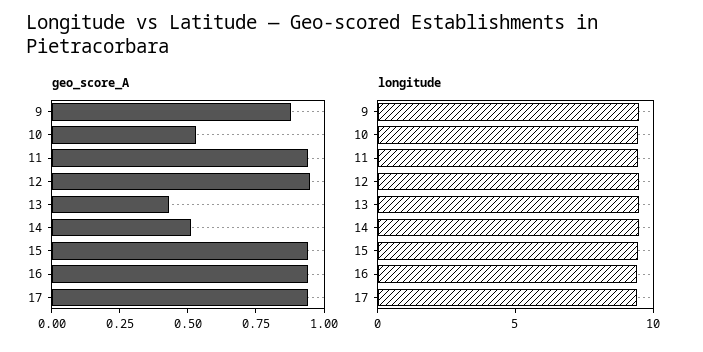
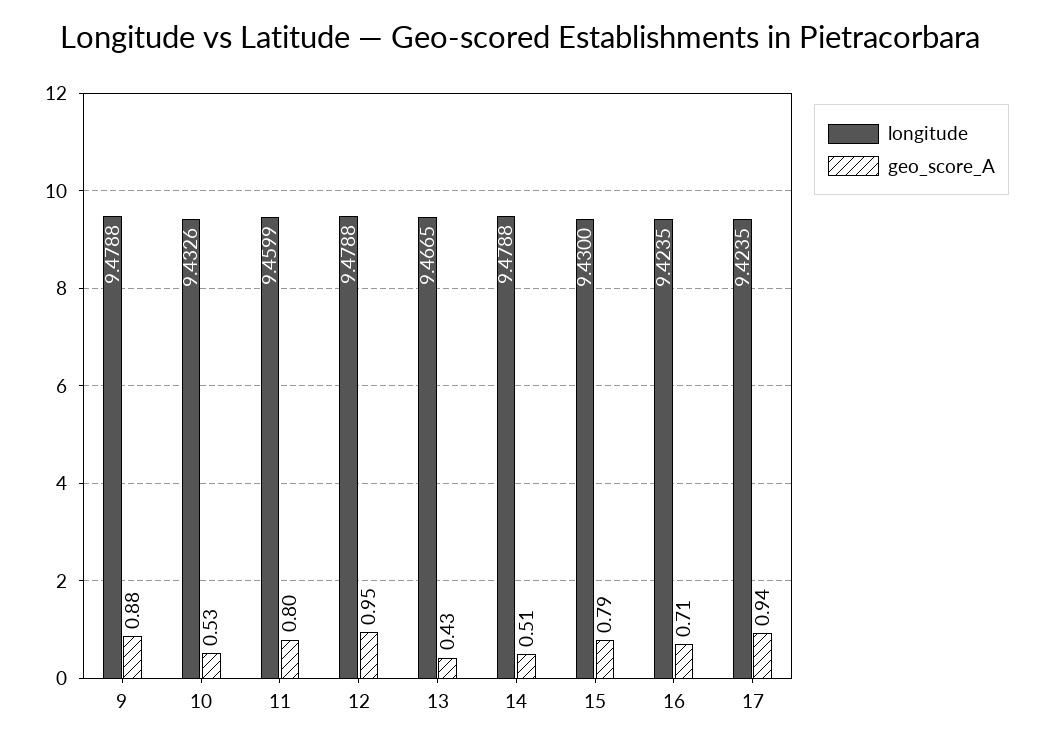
geo_score_A, 11: 0.95 -> 0.8
geo_score_A, 15: 0.95 -> 0.79
geo_score_A, 16: 0.95 -> 0.71

